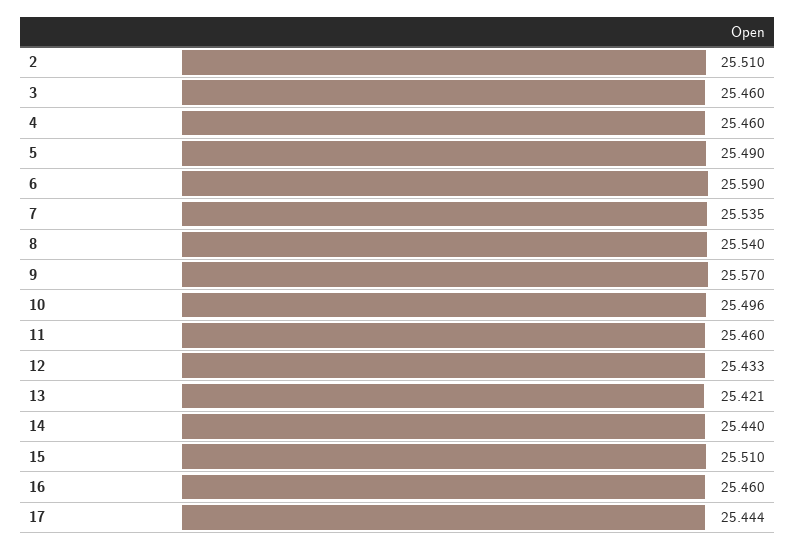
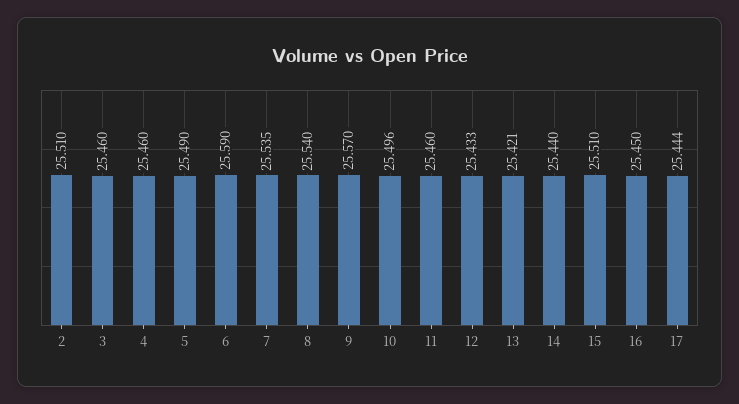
16: 25.46 -> 25.45

